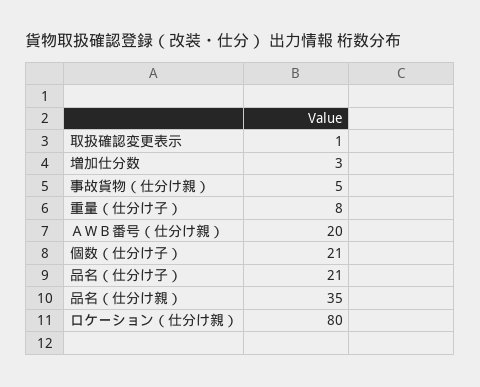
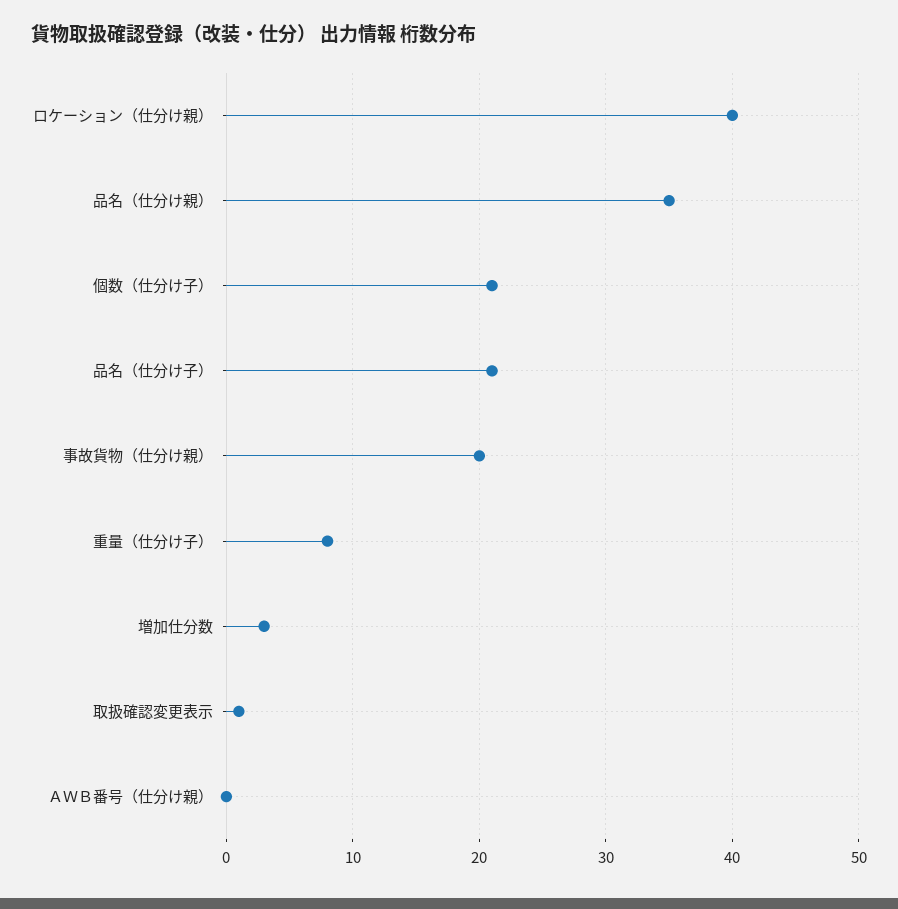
事故貨物（仕分け親）: 5 -> 20
ＡＷＢ番号（仕分け親）: 20 -> 0
ロケーション（仕分け親）: 80 -> 40

